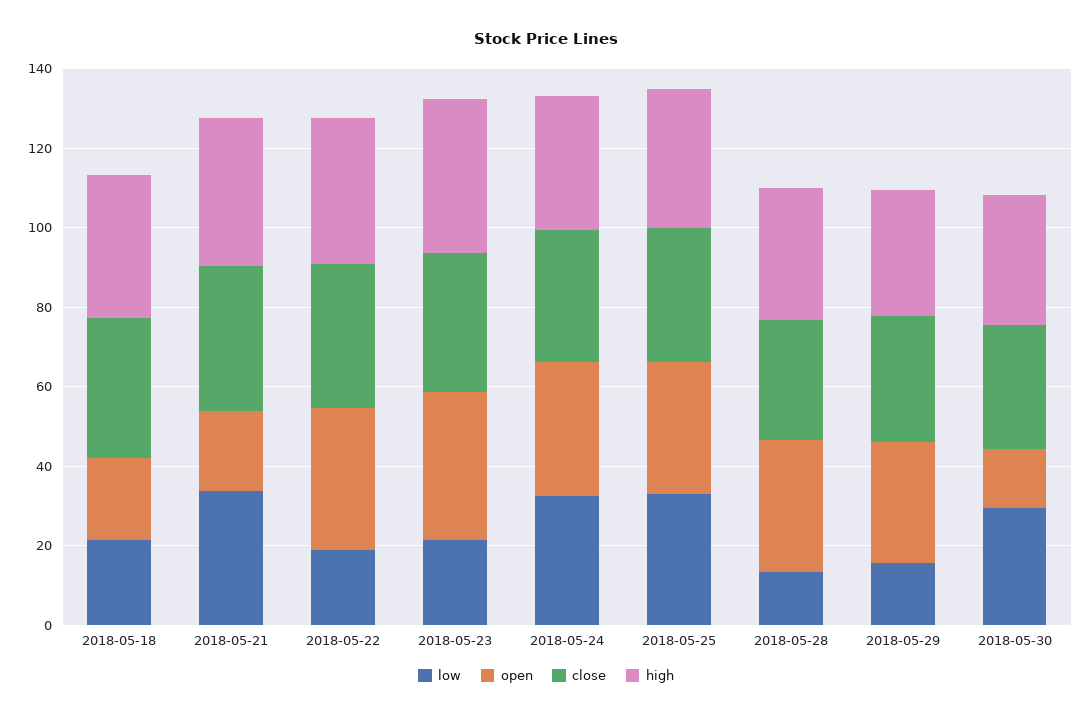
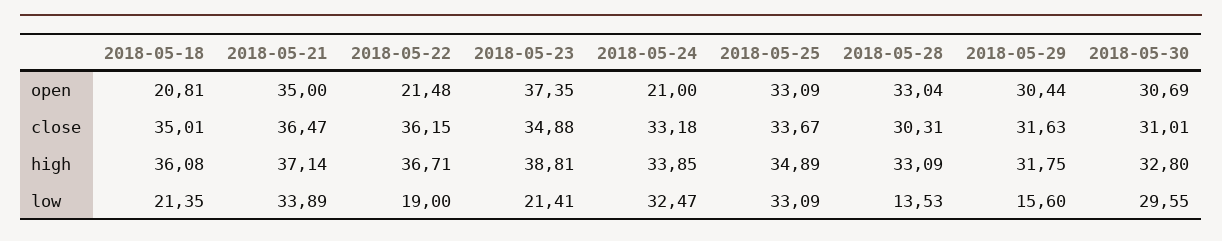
open, 2018-05-21: 20 -> 35
open, 2018-05-22: 35 -> 21.48
open, 2018-05-24: 35 -> 21
open, 2018-05-30: 15 -> 30.69

